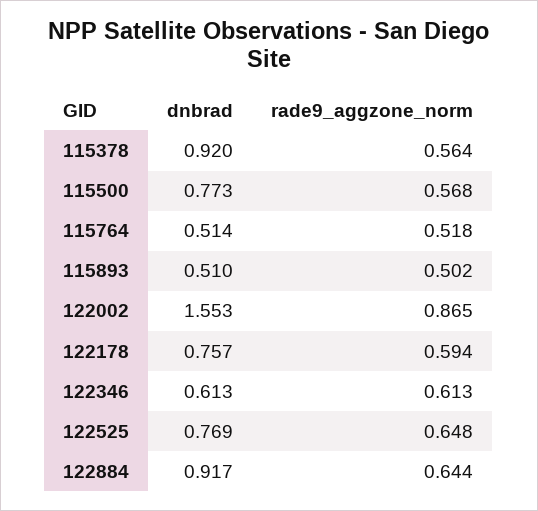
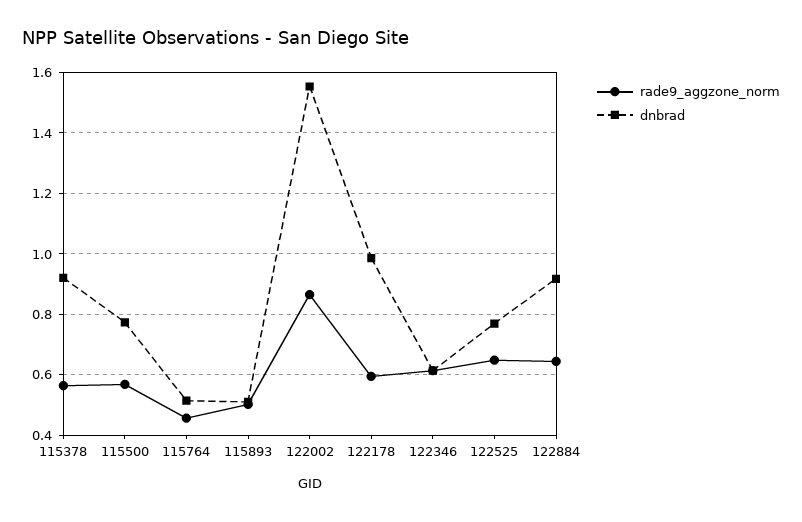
rade9_aggzone_norm, 115764: 0.518 -> 0.46
dnbrad, 122178: 0.757 -> 0.98

